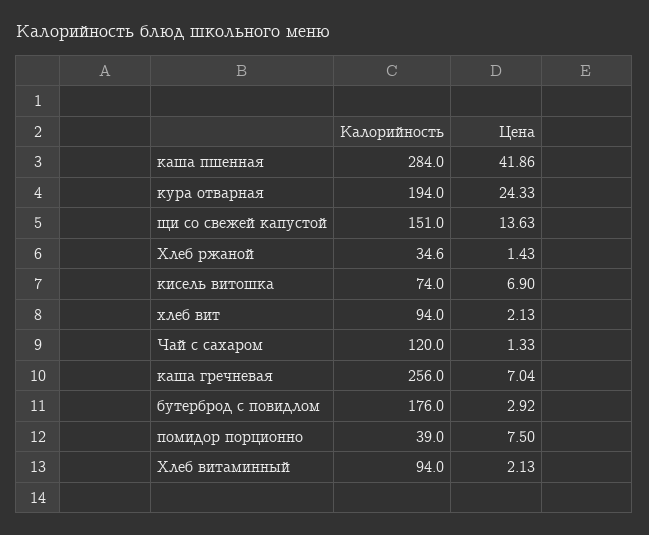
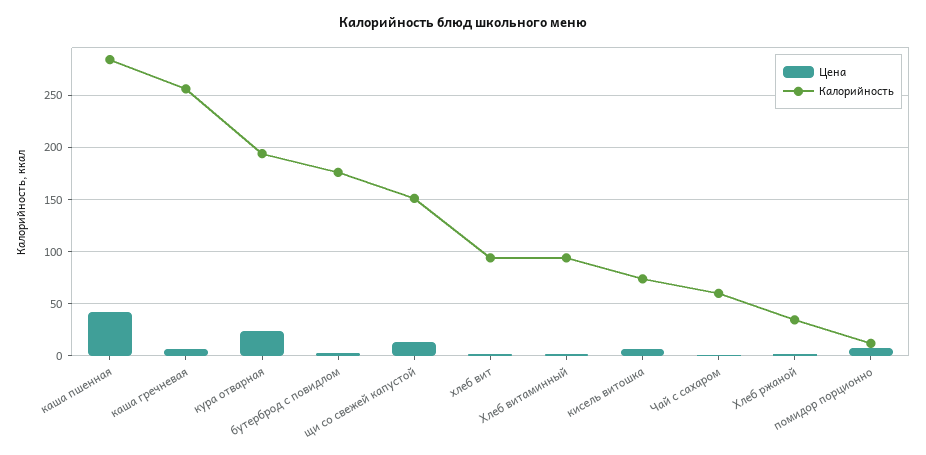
Калорийность, Чай с сахаром: 120 -> 60
Калорийность, помидор порционно: 39 -> 10

